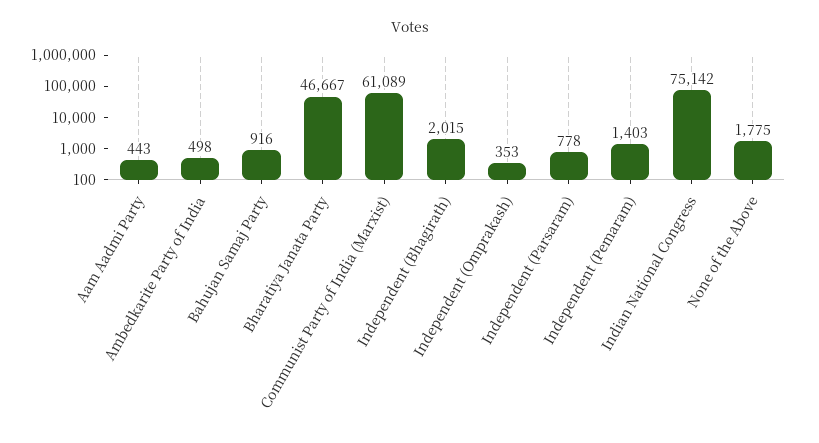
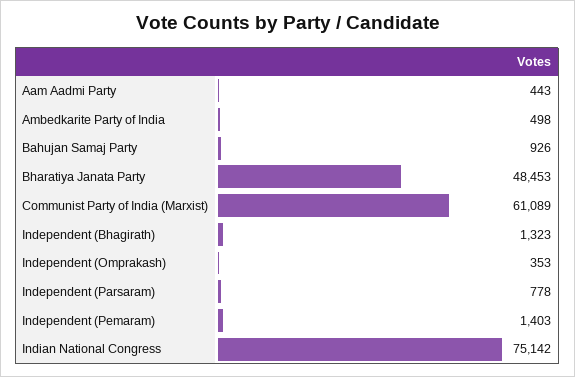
Bahujan Samaj Party: 916 -> 926
Bharatiya Janata Party: 46667 -> 48453
Independent (Bhagirath): 2015 -> 1323
None of the Above: 1775 -> none

